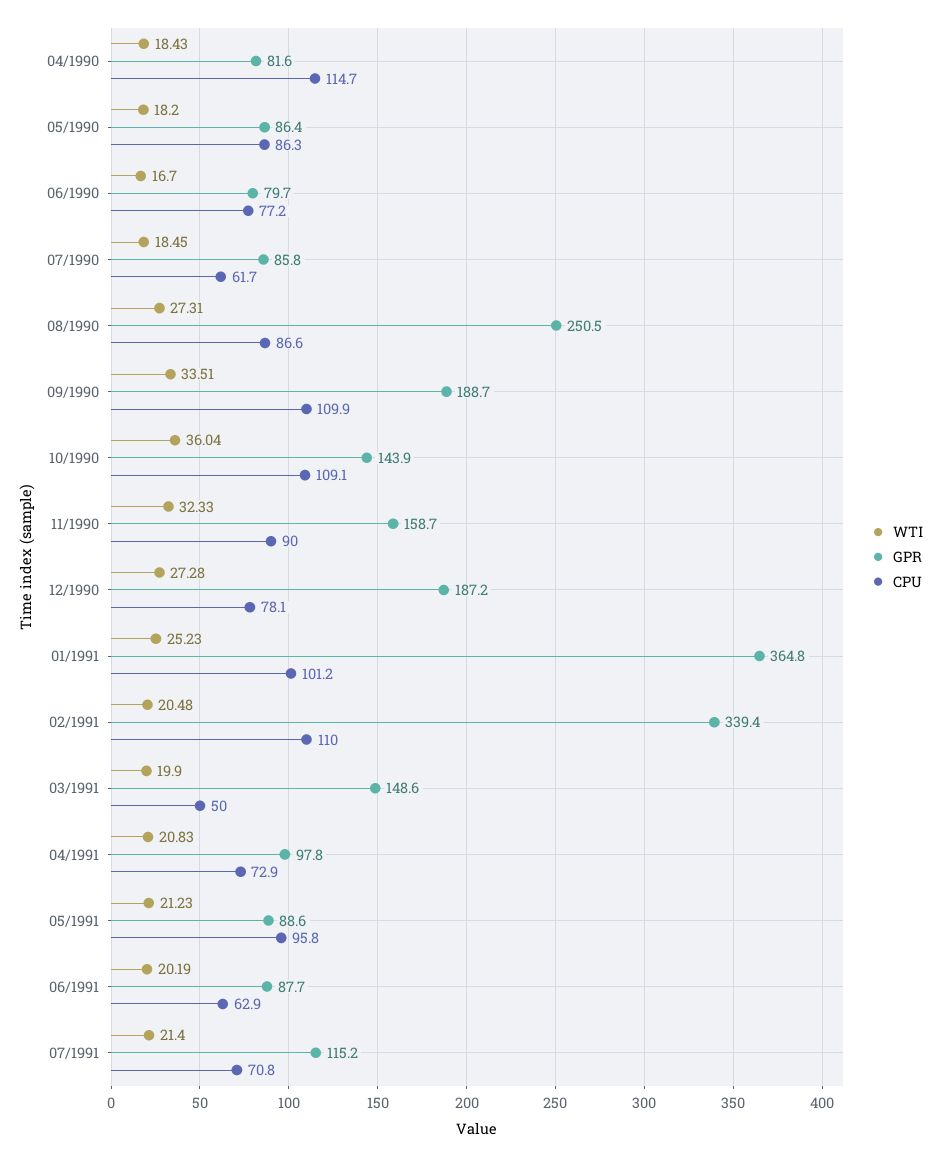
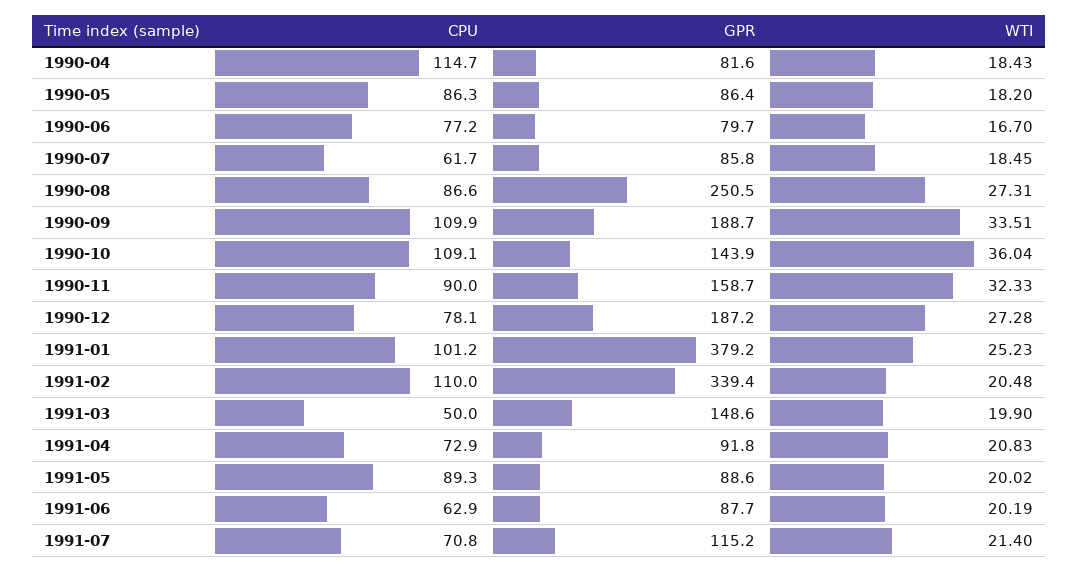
GPR, 01/1991: 364.8 -> 379.2
GPR, 04/1991: 97.8 -> 91.8
WTI, 05/1991: 21.23 -> 20.02
CPU, 05/1991: 95.8 -> 89.3

